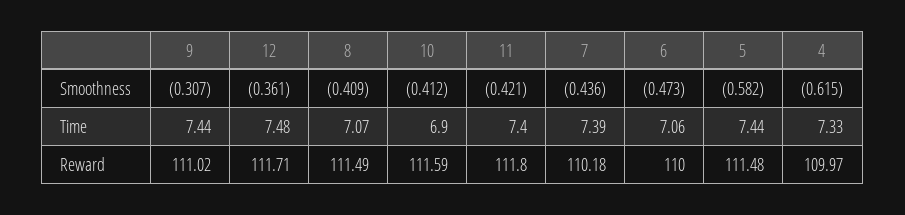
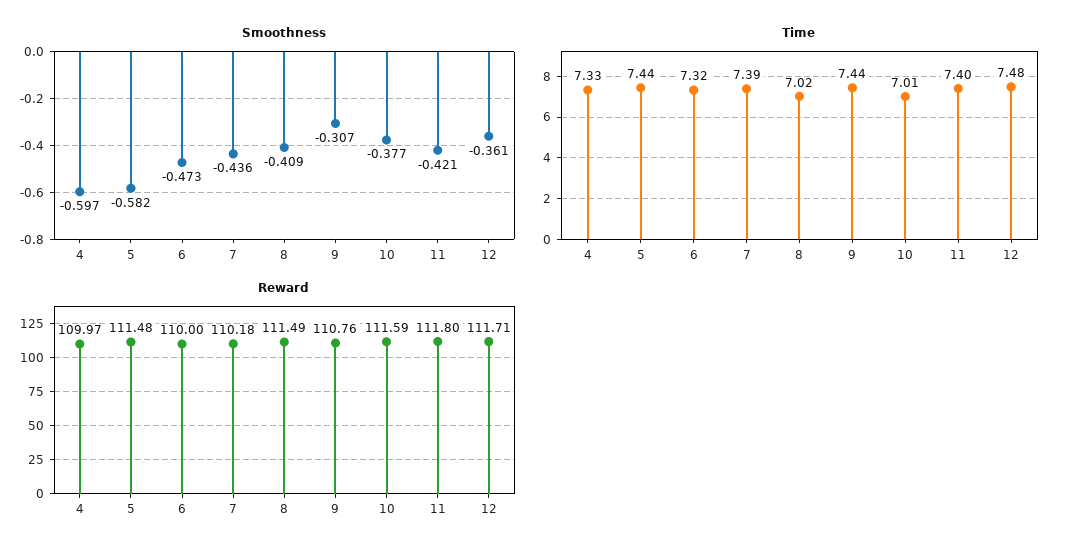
Smoothness, 10: -0.412 -> -0.377
Smoothness, 4: -0.615 -> -0.597
Time, 8: 7.07 -> 7.02
Time, 10: 6.9 -> 7.01
Time, 6: 7.06 -> 7.32
Reward, 9: 111.02 -> 110.76

